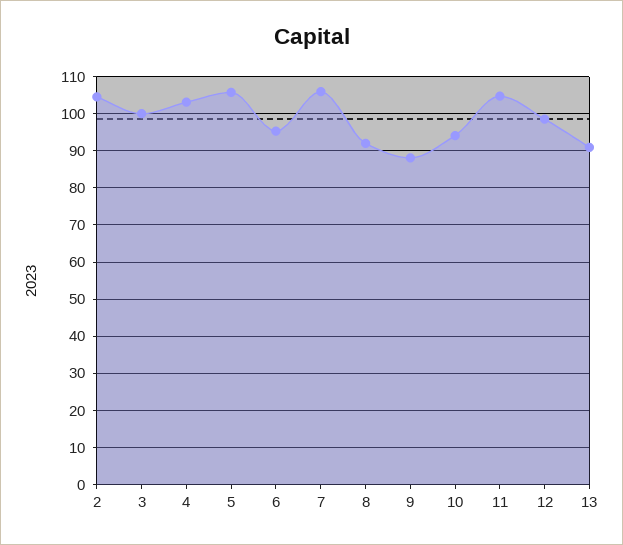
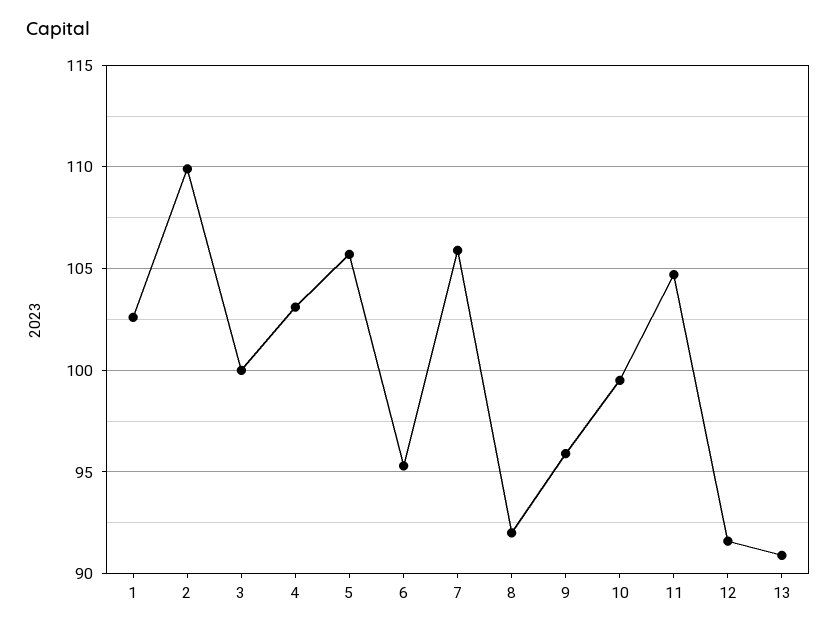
2: 104 -> 110
9: 88 -> 96
10: 94 -> 99.5
12: 98 -> 91.5
1: none -> 102.5

